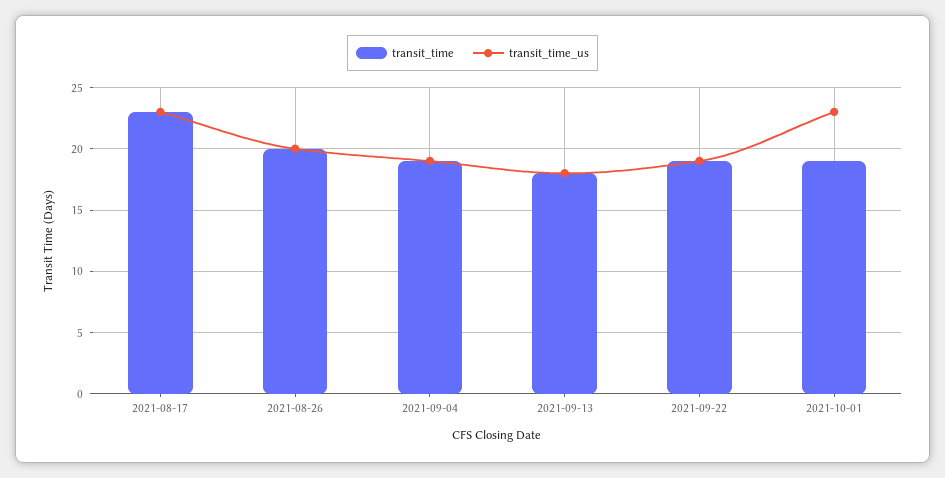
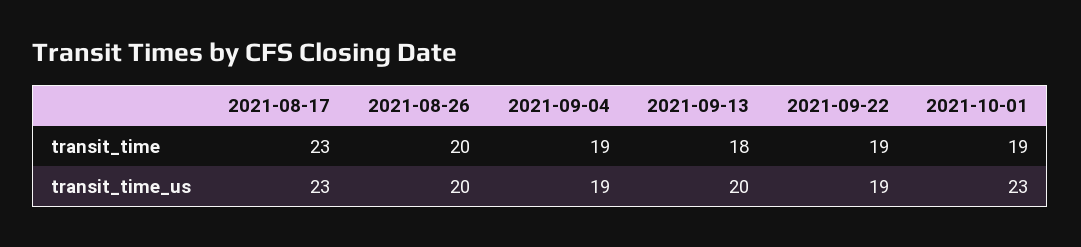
transit_time_us, 2021-09-13: 18 -> 20

